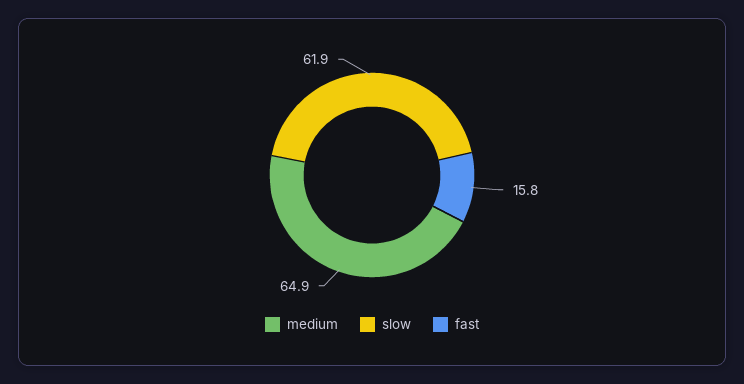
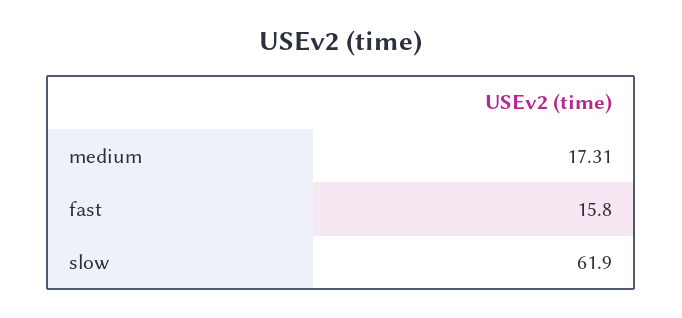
medium: 64.9 -> 17.31

